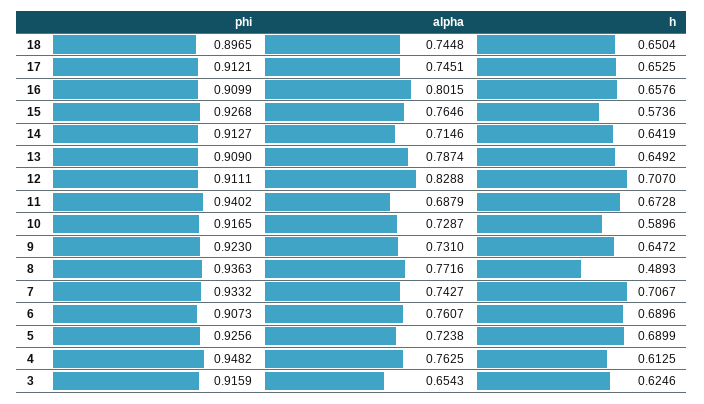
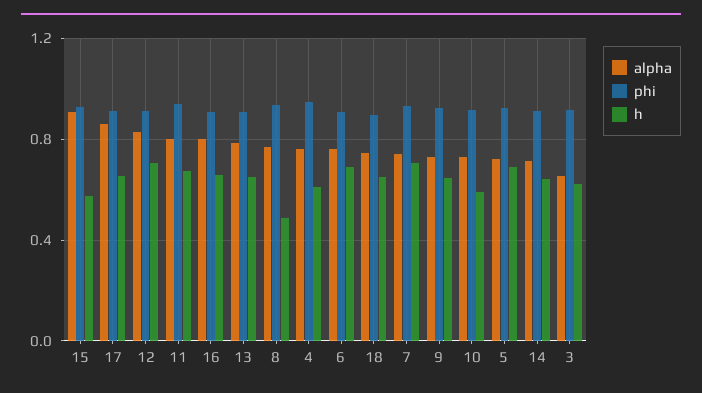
alpha, 17: 0.7451 -> 0.85
alpha, 15: 0.7646 -> 0.9
alpha, 11: 0.6879 -> 0.8

